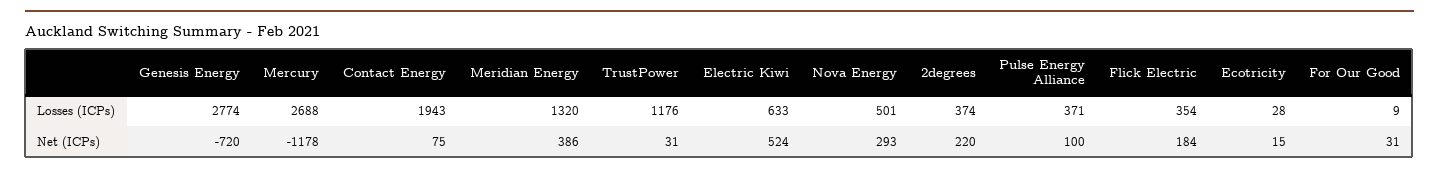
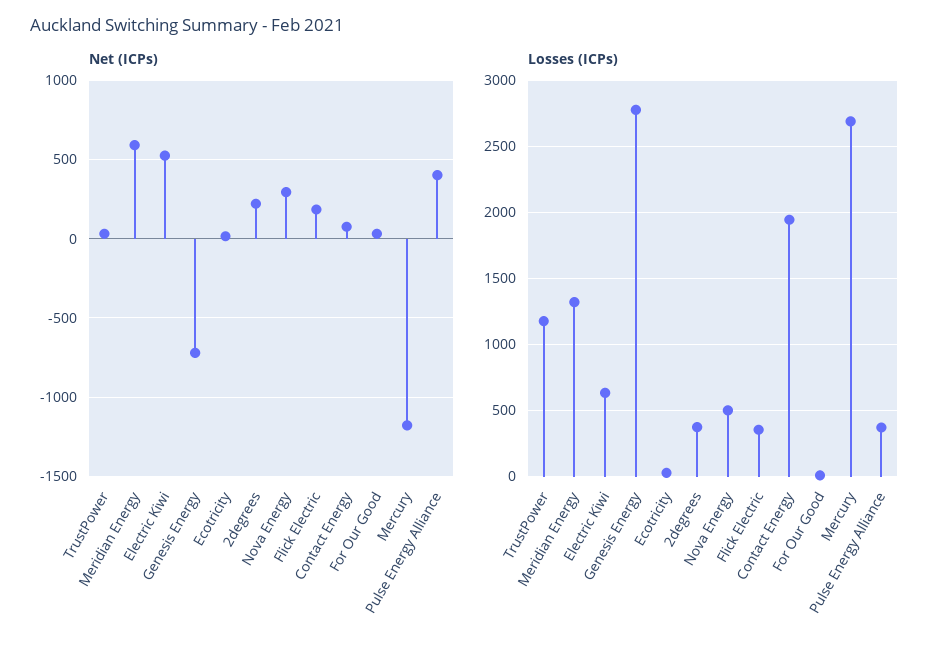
Net (ICPs), Meridian Energy: 386 -> 600
Net (ICPs), Pulse Energy Alliance: 100 -> 400

